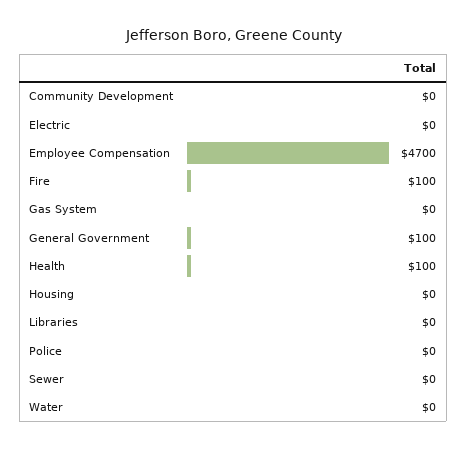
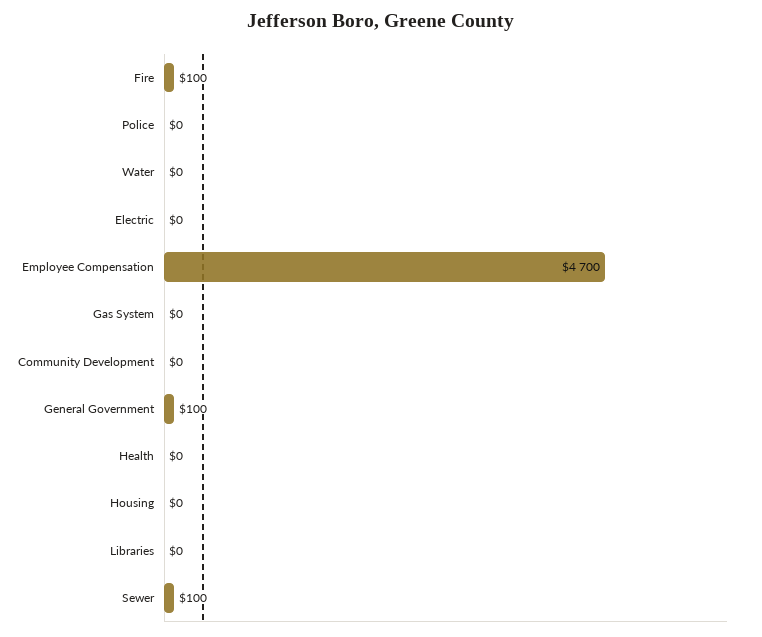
Health: 100 -> 0
Sewer: 0 -> 100

